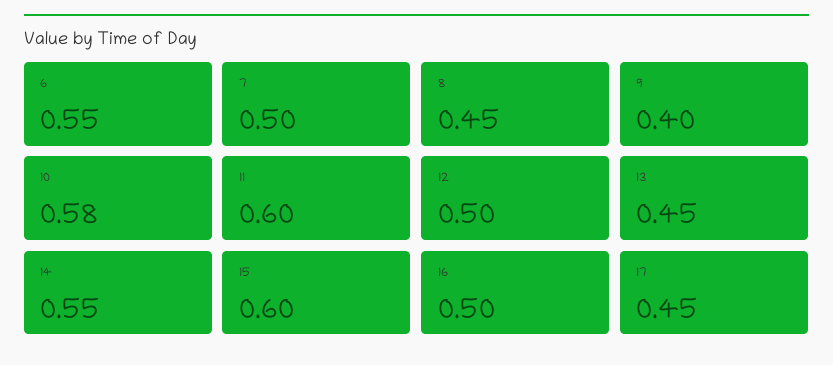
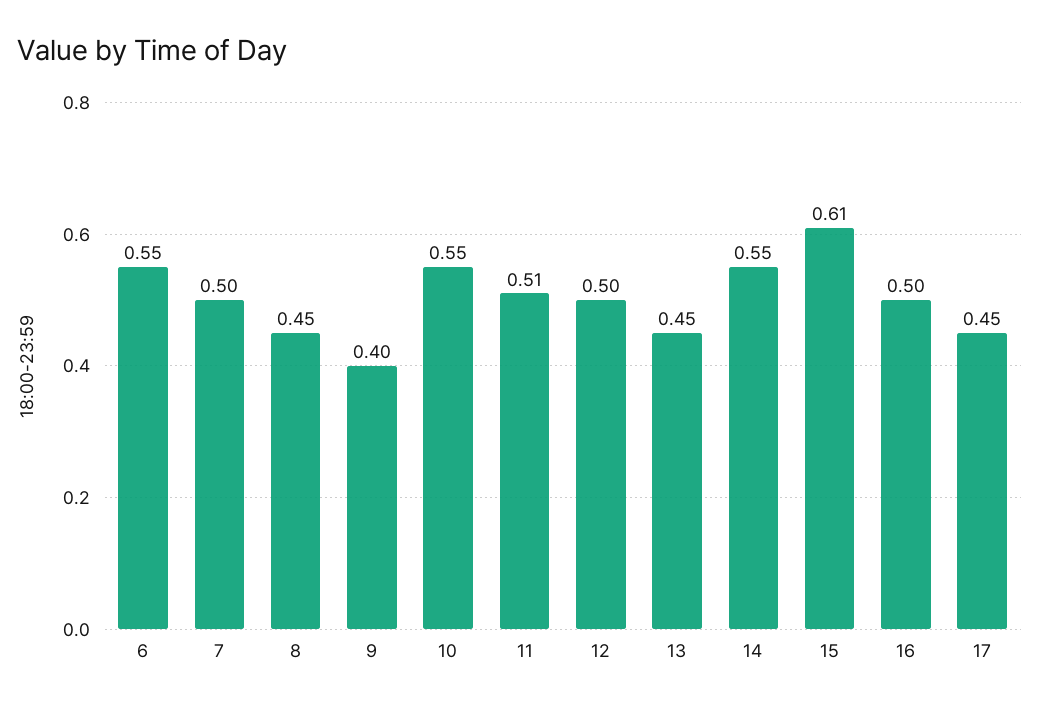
10: 0.58 -> 0.55
11: 0.6 -> 0.51
15: 0.6 -> 0.61

